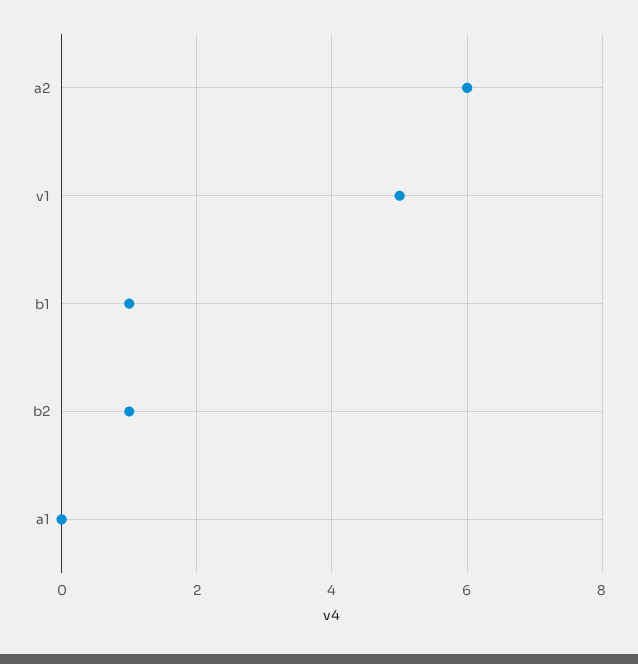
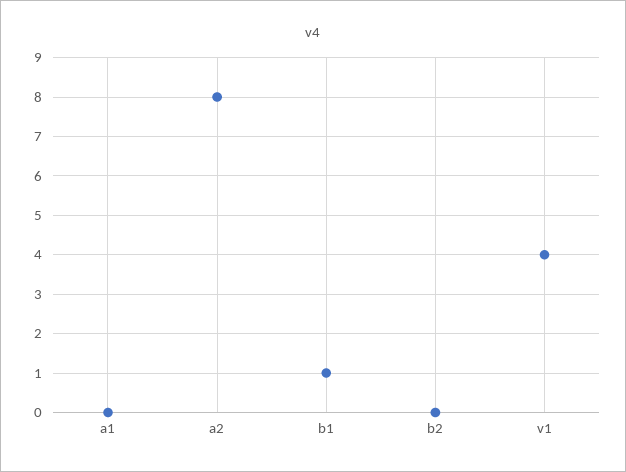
a2: 6 -> 8
v1: 5 -> 4
b2: 1 -> 0

